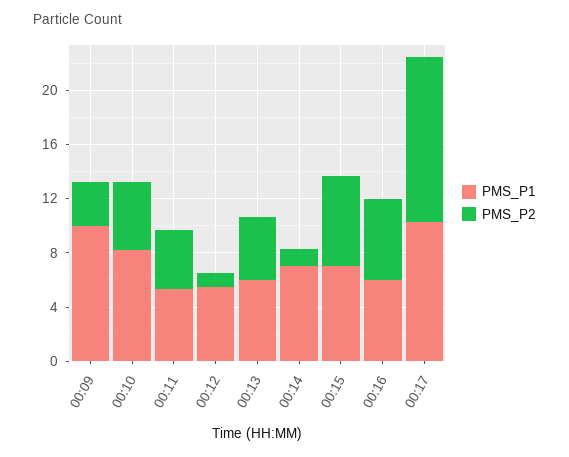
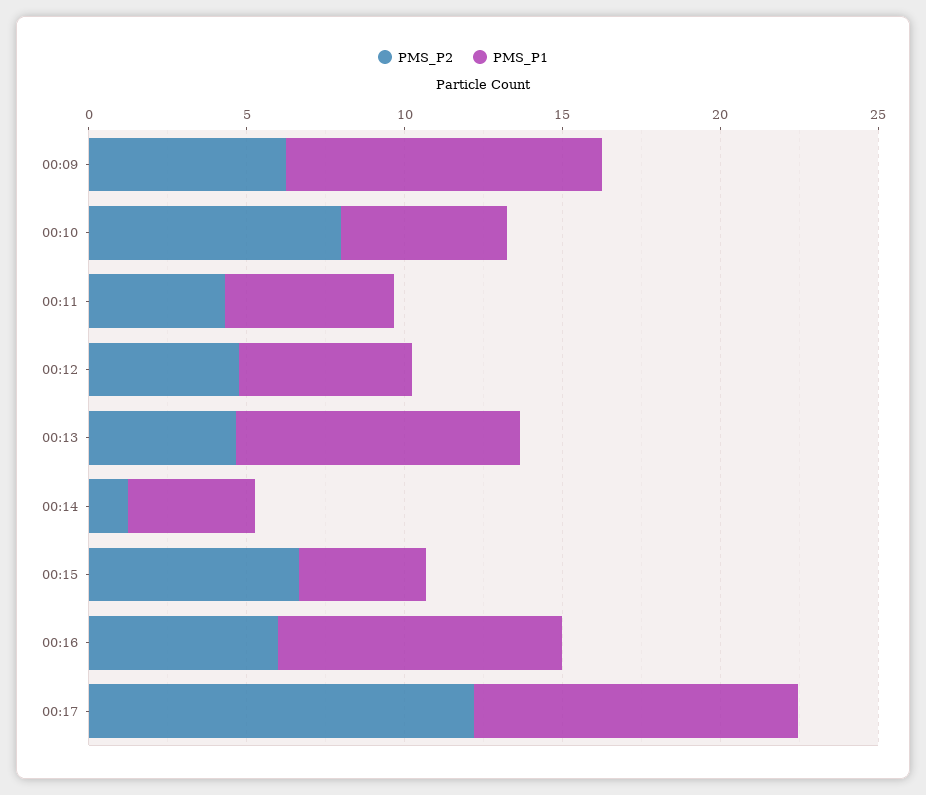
PMS_P2, 00:09: 3 -> 6
PMS_P1, 00:10: 8 -> 5
PMS_P2, 00:10: 5 -> 8
PMS_P2, 00:12: 1 -> 5
PMS_P1, 00:13: 6 -> 9
PMS_P1, 00:14: 7 -> 4
PMS_P1, 00:15: 7 -> 4
PMS_P1, 00:16: 6 -> 9

